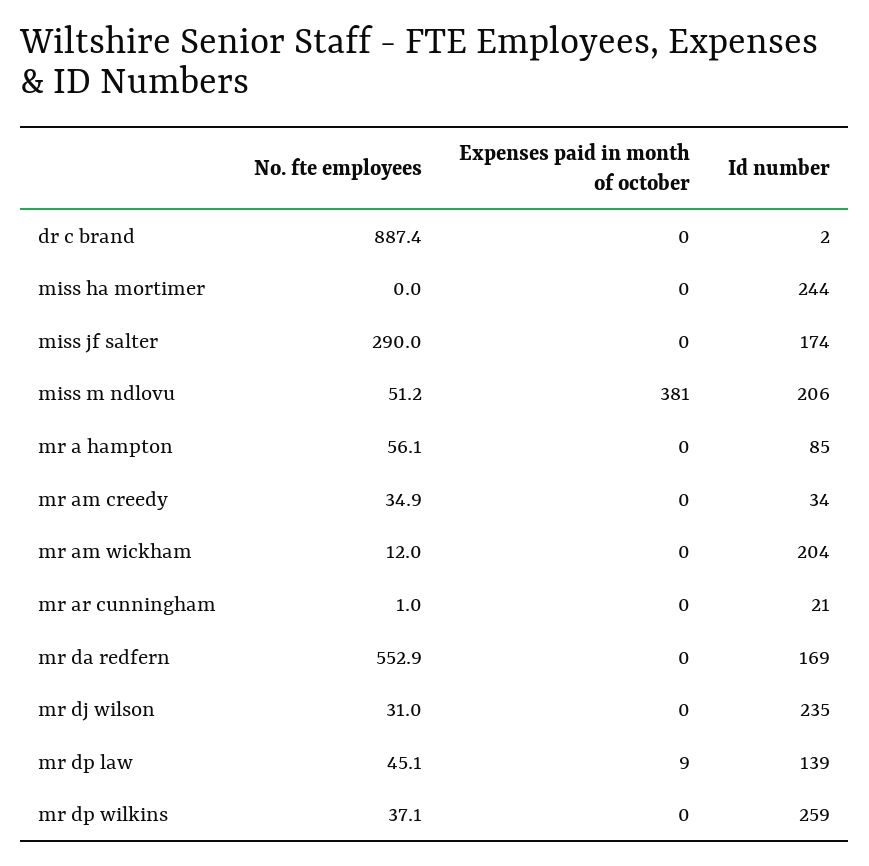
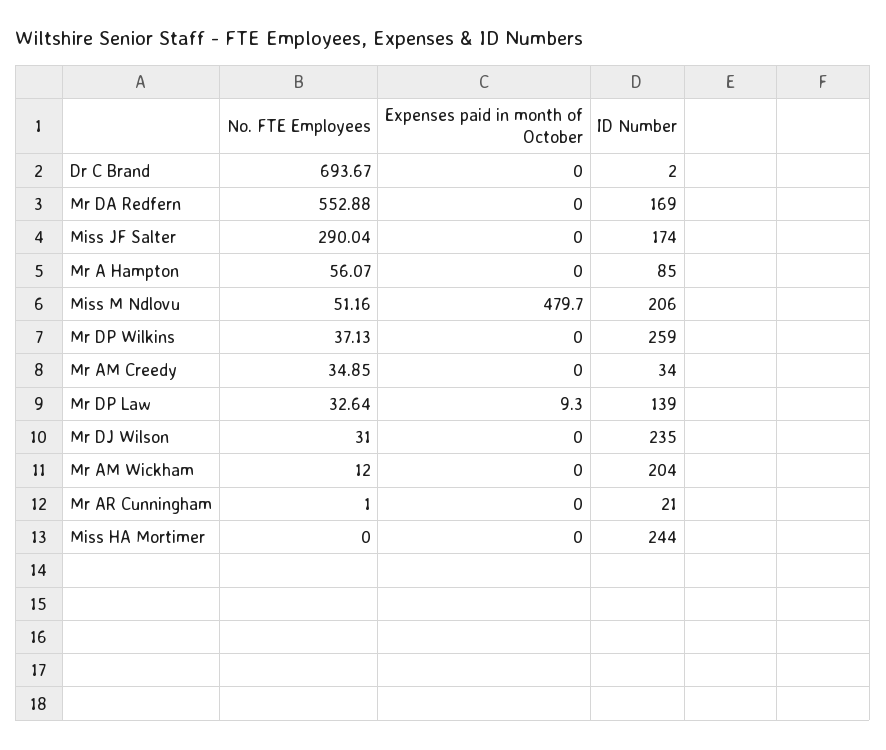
No. fte employees, dr c brand: 887.4 -> 693.67
Expenses paid in month of october, miss m ndlovu: 381 -> 479.7
No. fte employees, mr dp law: 45.1 -> 32.64

